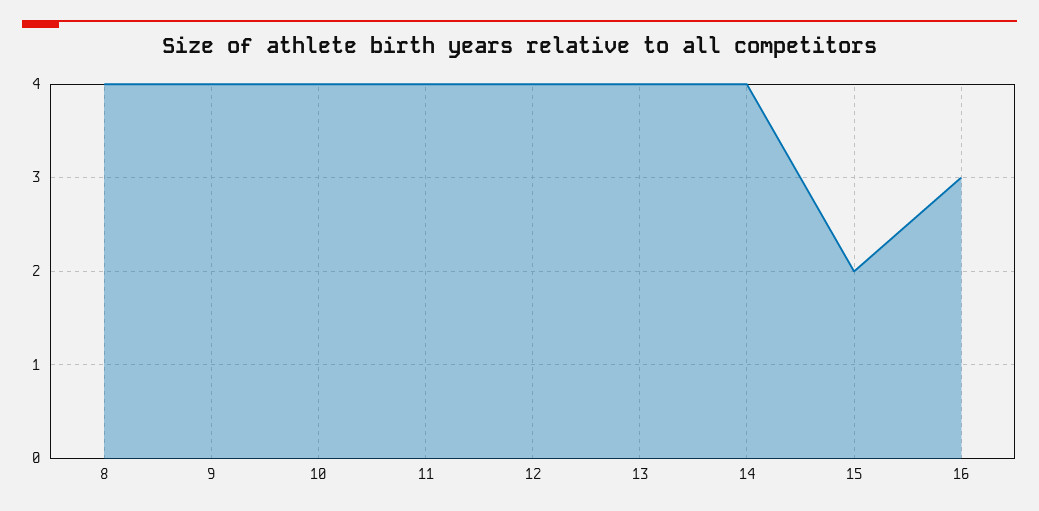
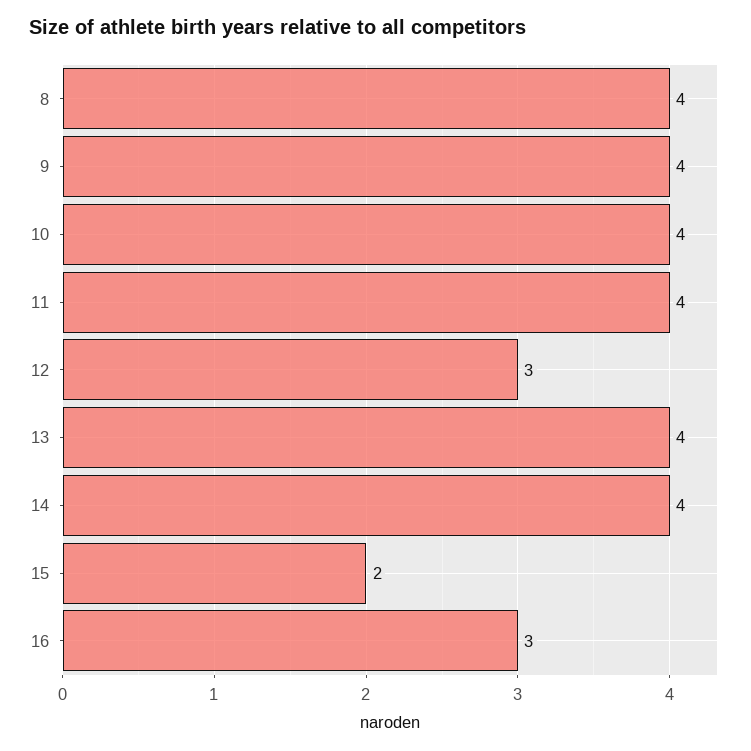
12: 4 -> 3

